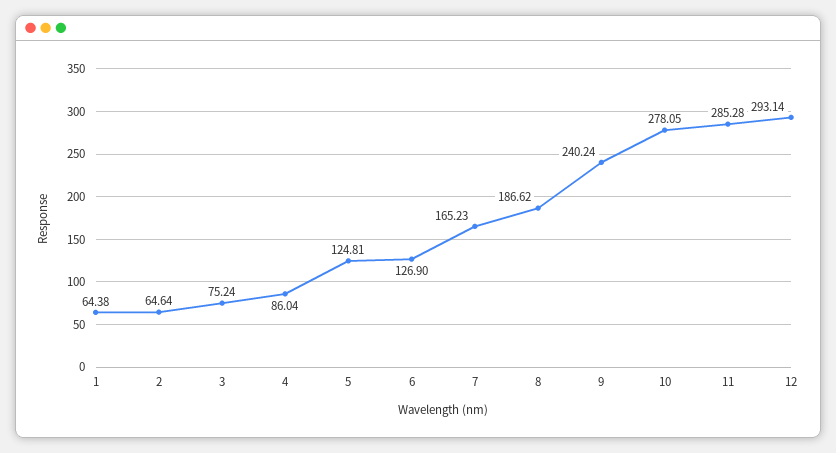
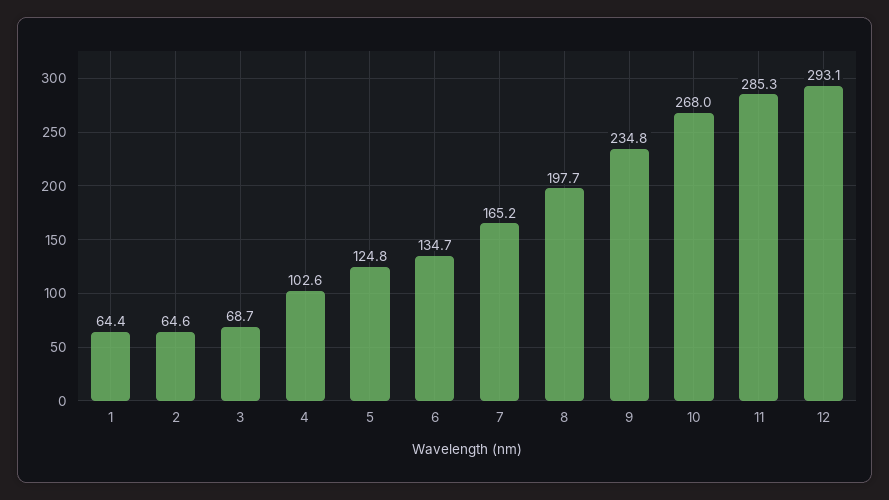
3: 75.24 -> 68.7
4: 86.04 -> 102.6
6: 126.9 -> 134.7
8: 186.62 -> 197.7
9: 240.24 -> 234.8
10: 278.05 -> 268

